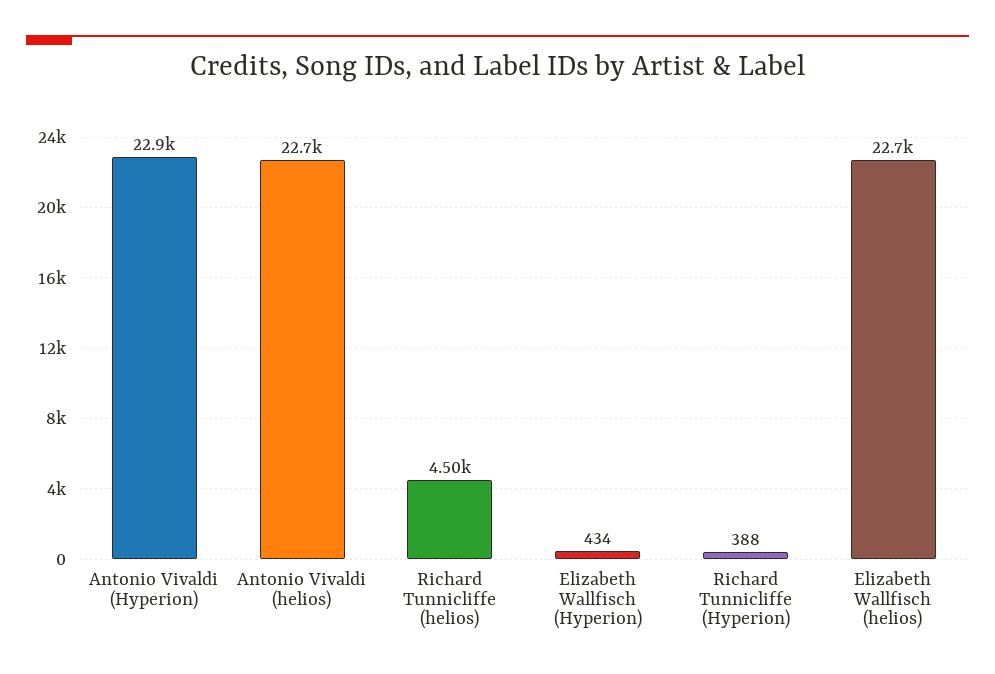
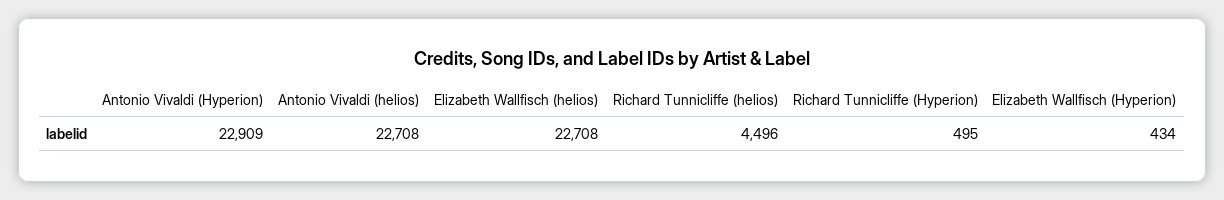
Richard Tunnicliffe (Hyperion): 388 -> 495

